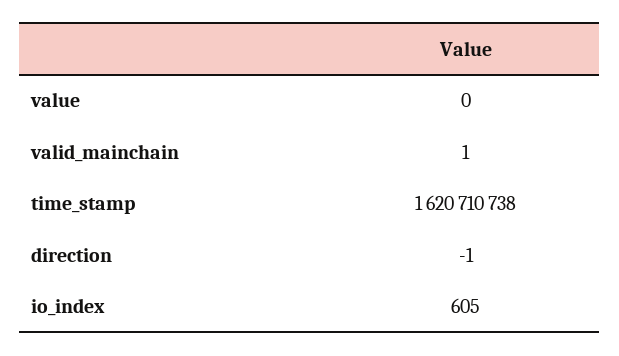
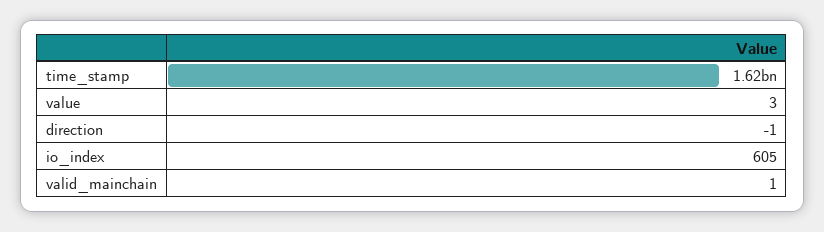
value: 0 -> 3

